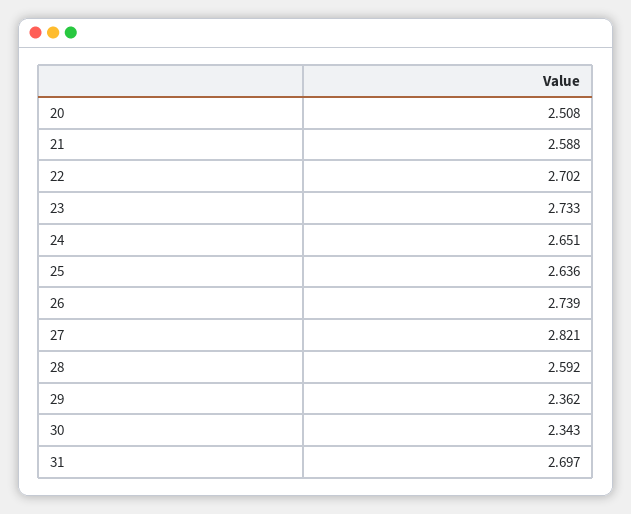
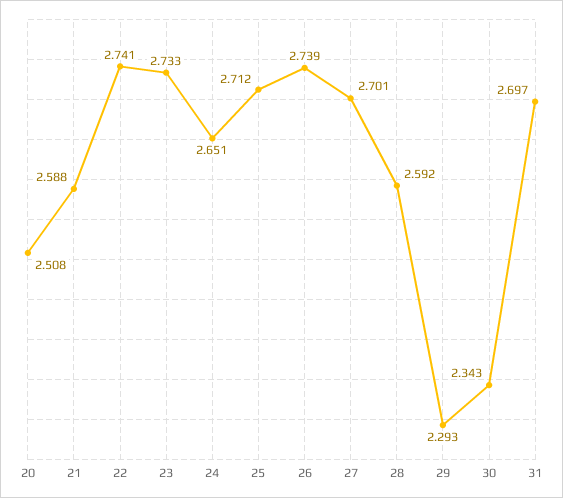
22: 2.702 -> 2.741
25: 2.636 -> 2.712
27: 2.821 -> 2.701
29: 2.362 -> 2.293

